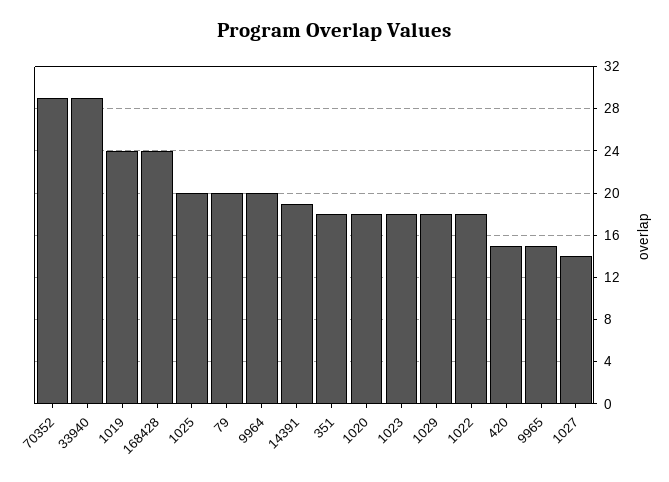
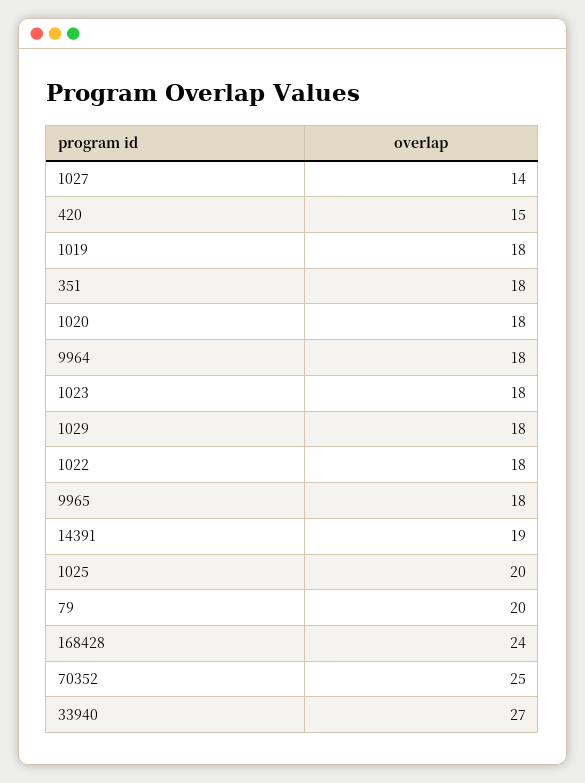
70352: 29 -> 25
33940: 29 -> 27
1019: 24 -> 18
9964: 20 -> 18
9965: 15 -> 18

